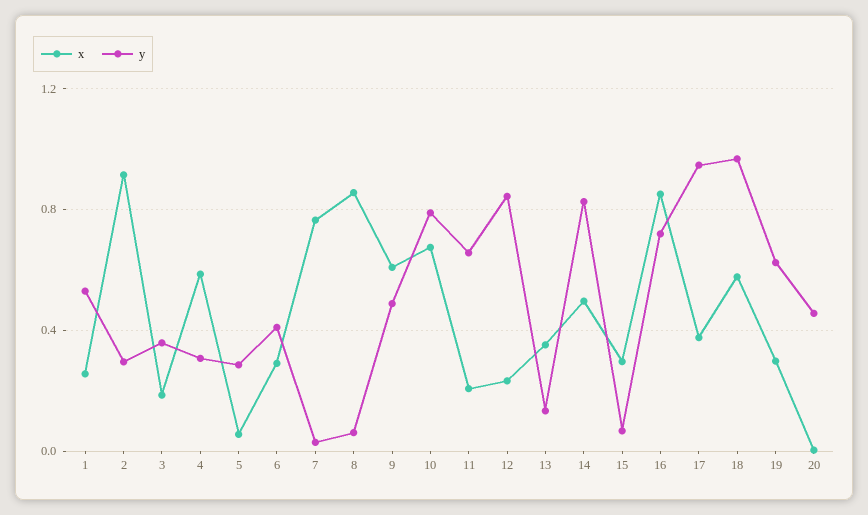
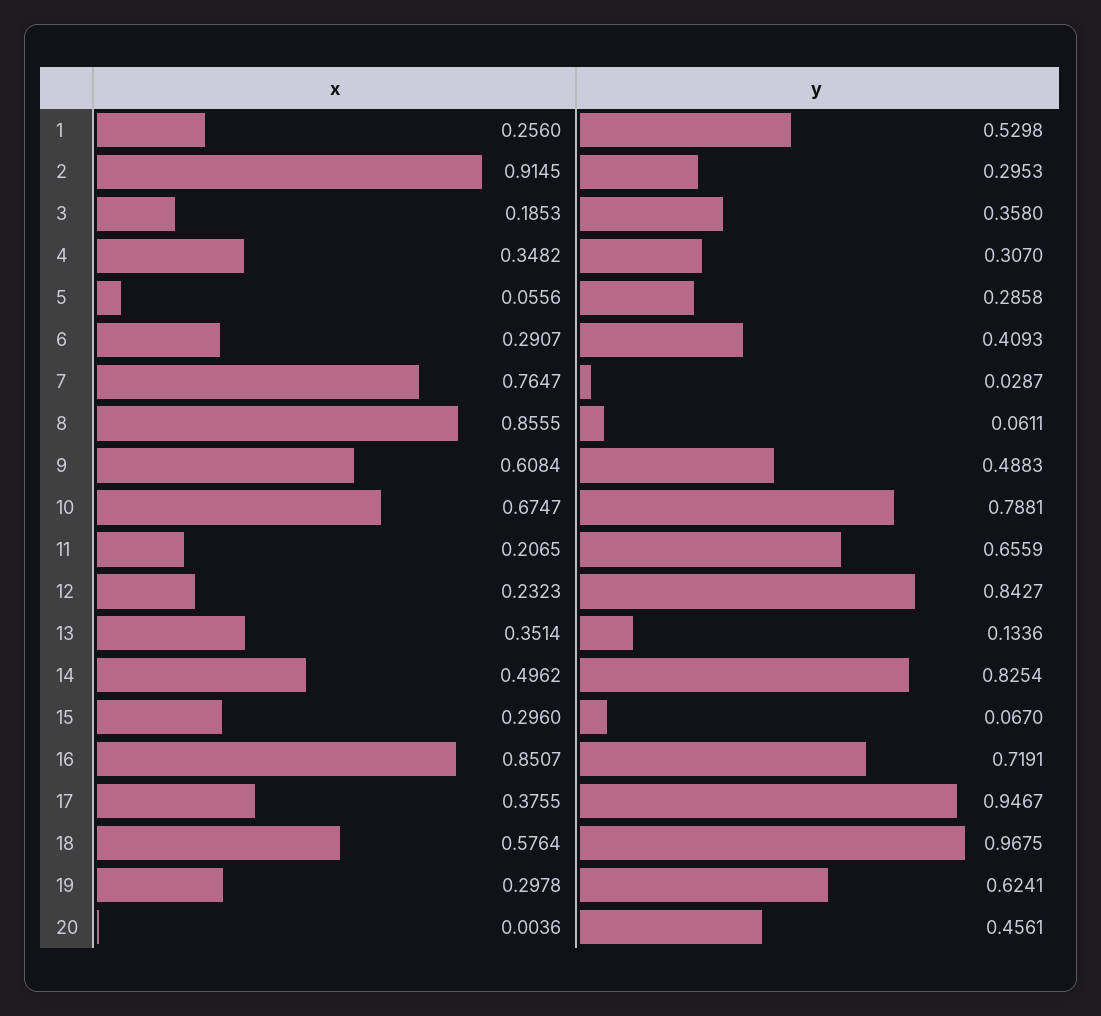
x, 4: 0.6 -> 0.3482

